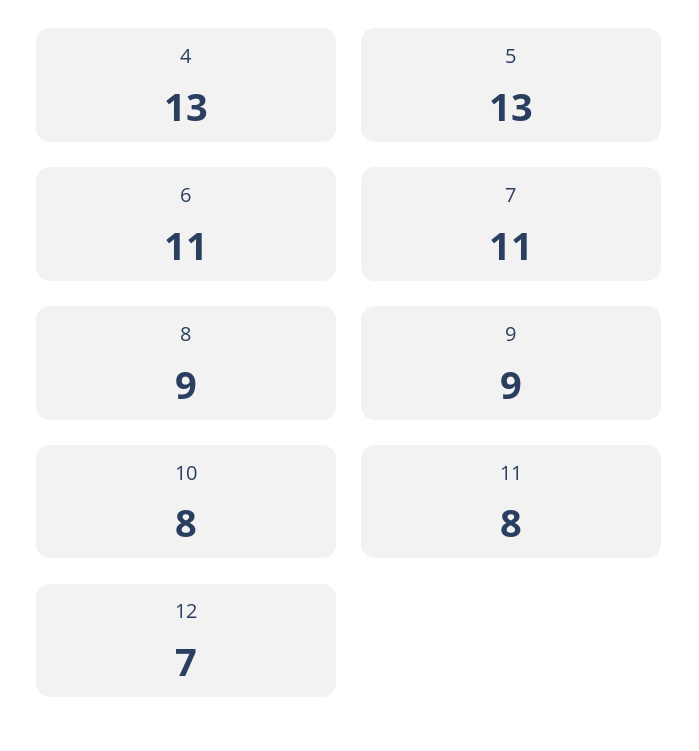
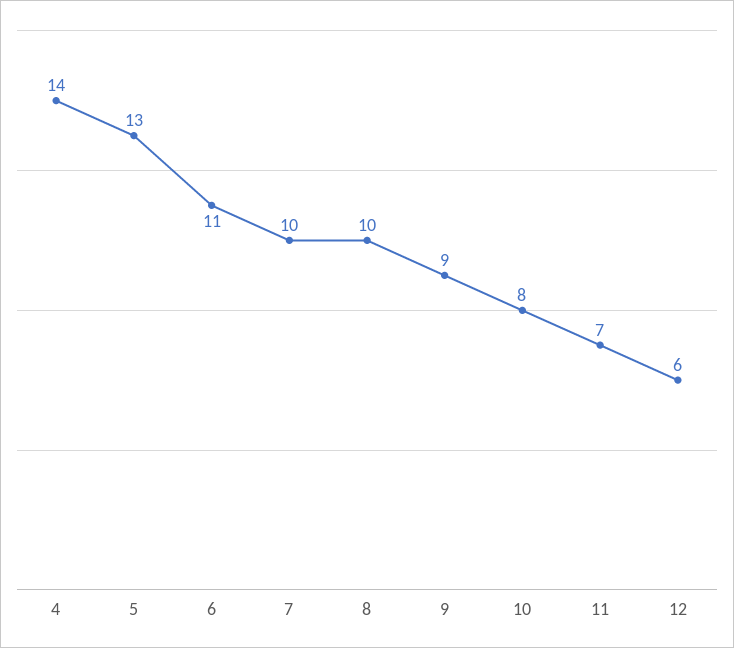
4: 13 -> 14
7: 11 -> 10
8: 9 -> 10
11: 8 -> 7
12: 7 -> 6

